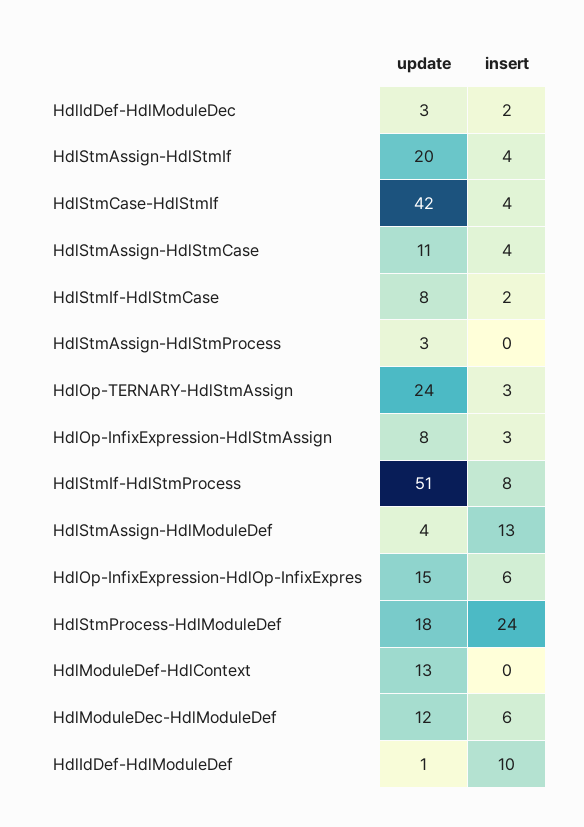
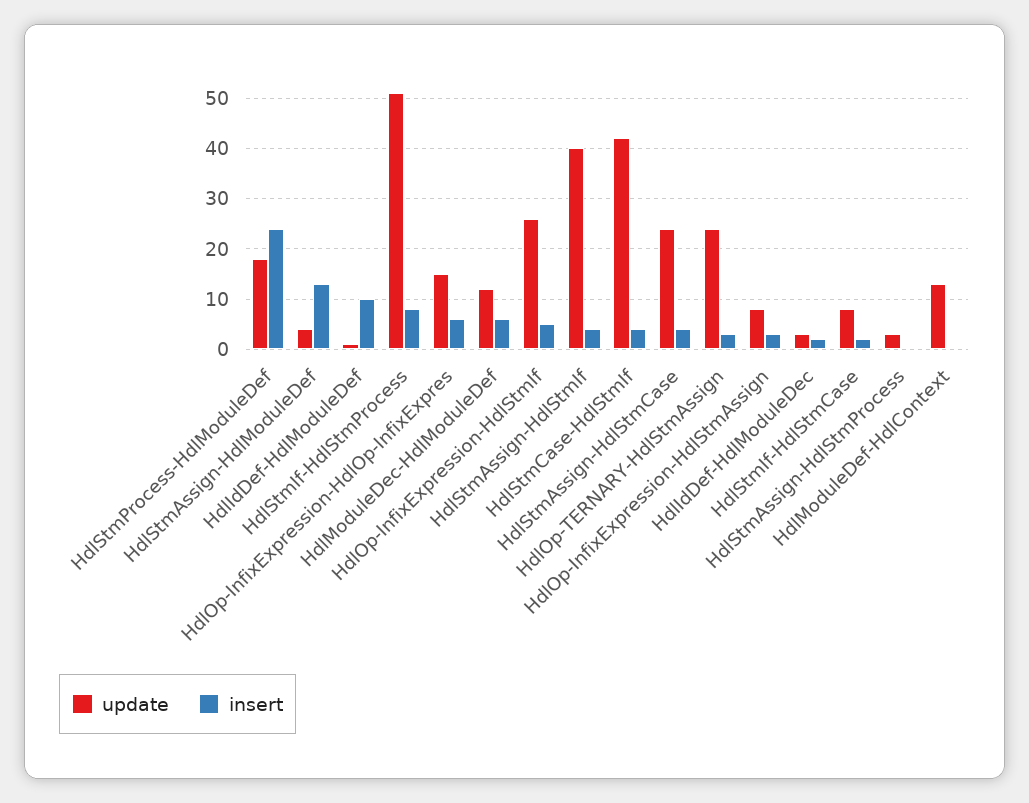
update, HdlStmAssign-HdlStmIf: 20 -> 40
update, HdlStmAssign-HdlStmCase: 11 -> 25
update, HdlOp-InfixExpression-HdlStmIf: none -> 25
insert, HdlOp-InfixExpression-HdlStmIf: none -> 5

